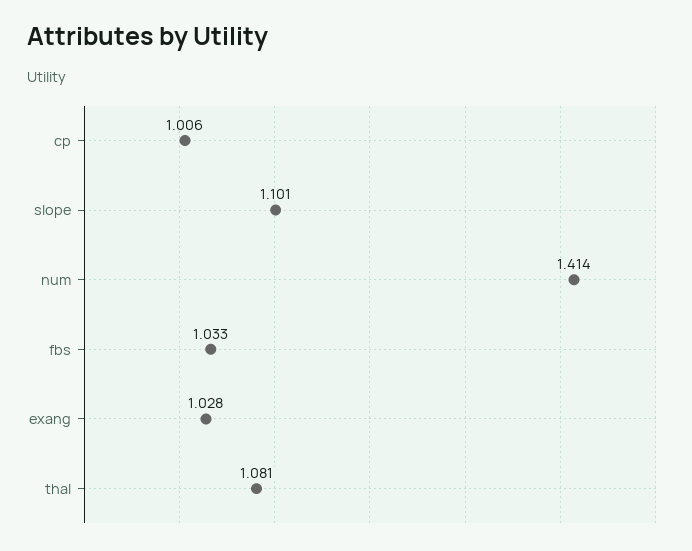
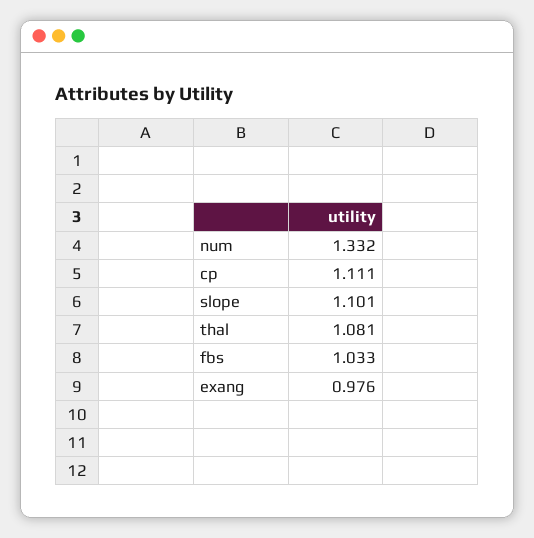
cp: 1.006 -> 1.111
num: 1.414 -> 1.332
exang: 1.028 -> 0.976

